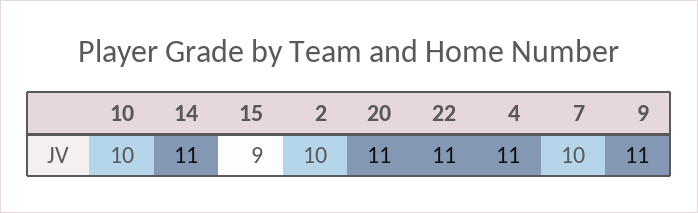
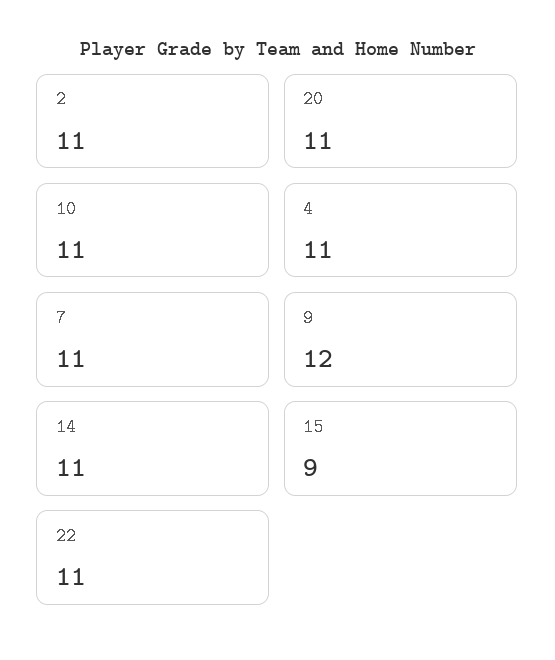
10: 10 -> 11
2: 10 -> 11
7: 10 -> 11
9: 11 -> 12

